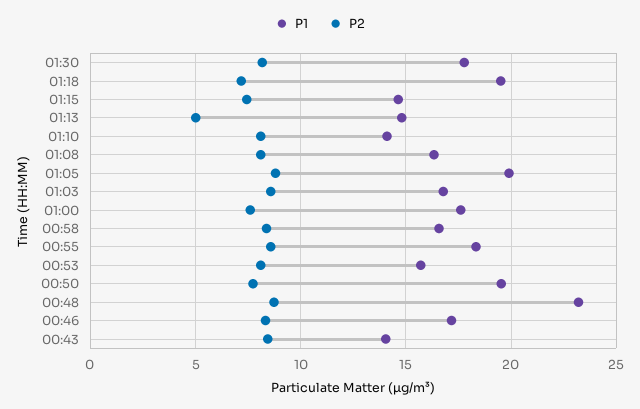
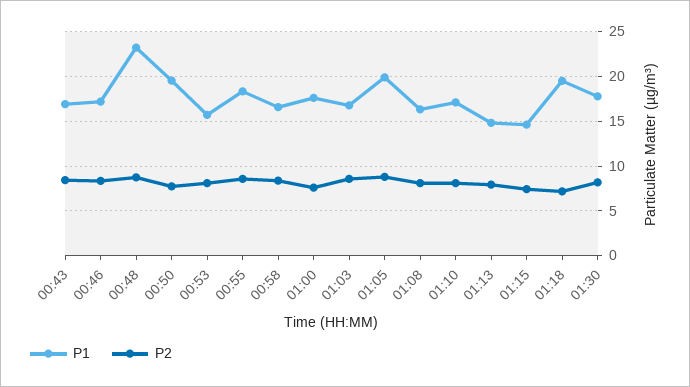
P2, 01:13: 5 -> 8
P1, 01:10: 14 -> 17
P1, 00:43: 14 -> 17

